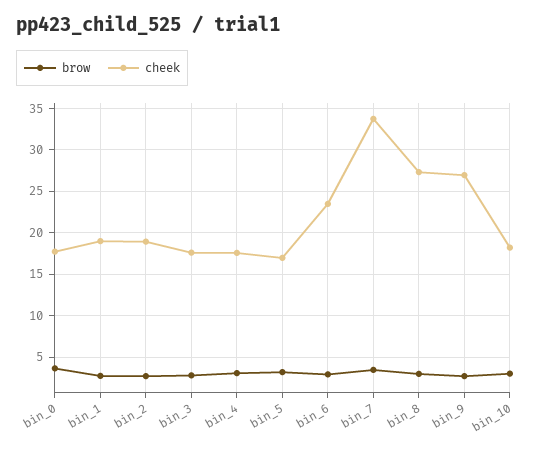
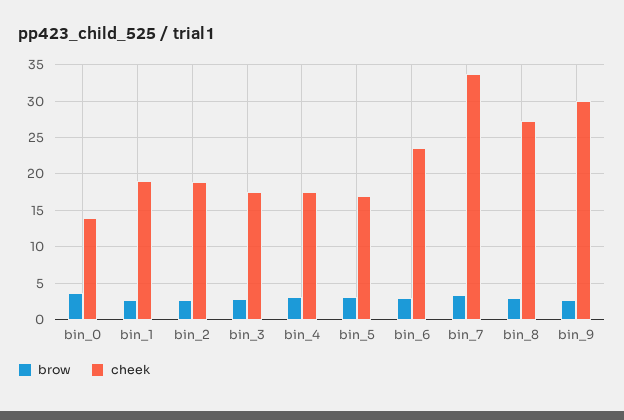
cheek, bin_0: 18 -> 14
cheek, bin_9: 27 -> 30
brow, bin_10: 3 -> none
cheek, bin_10: 18 -> none

